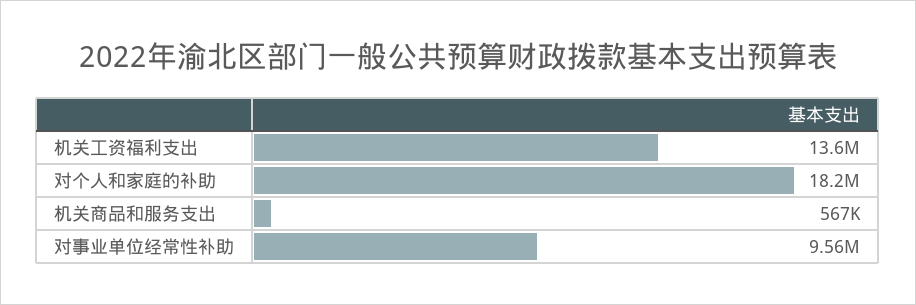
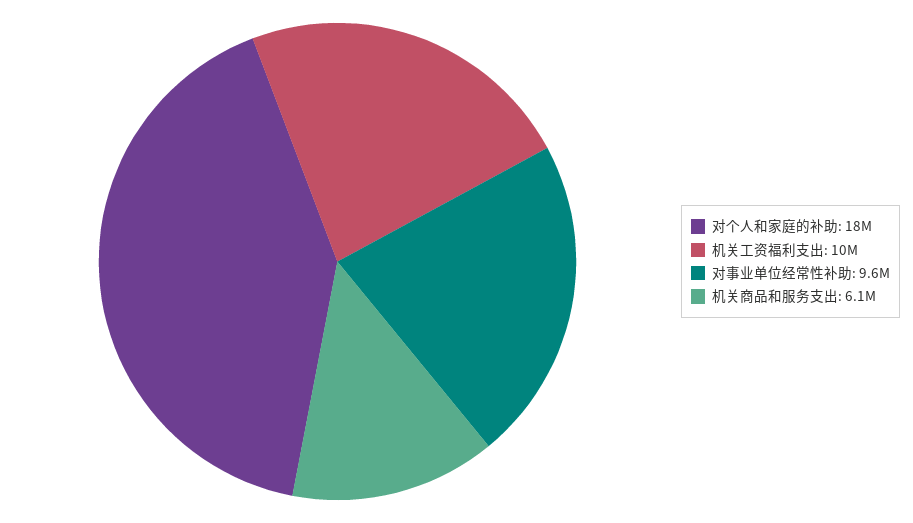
机关工资福利支出: 13600000 -> 10000000
机关商品和服务支出: 567000 -> 6100000

